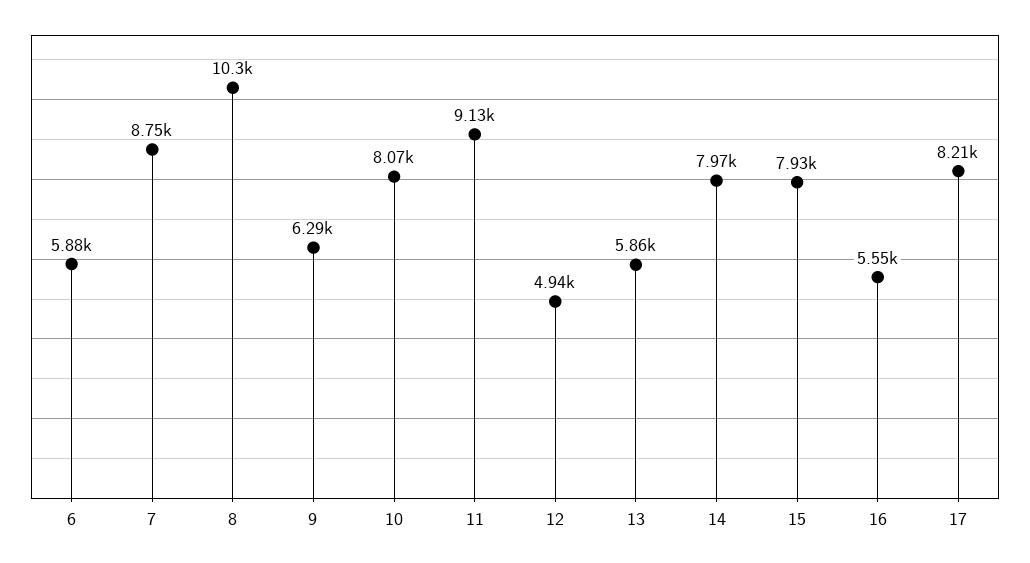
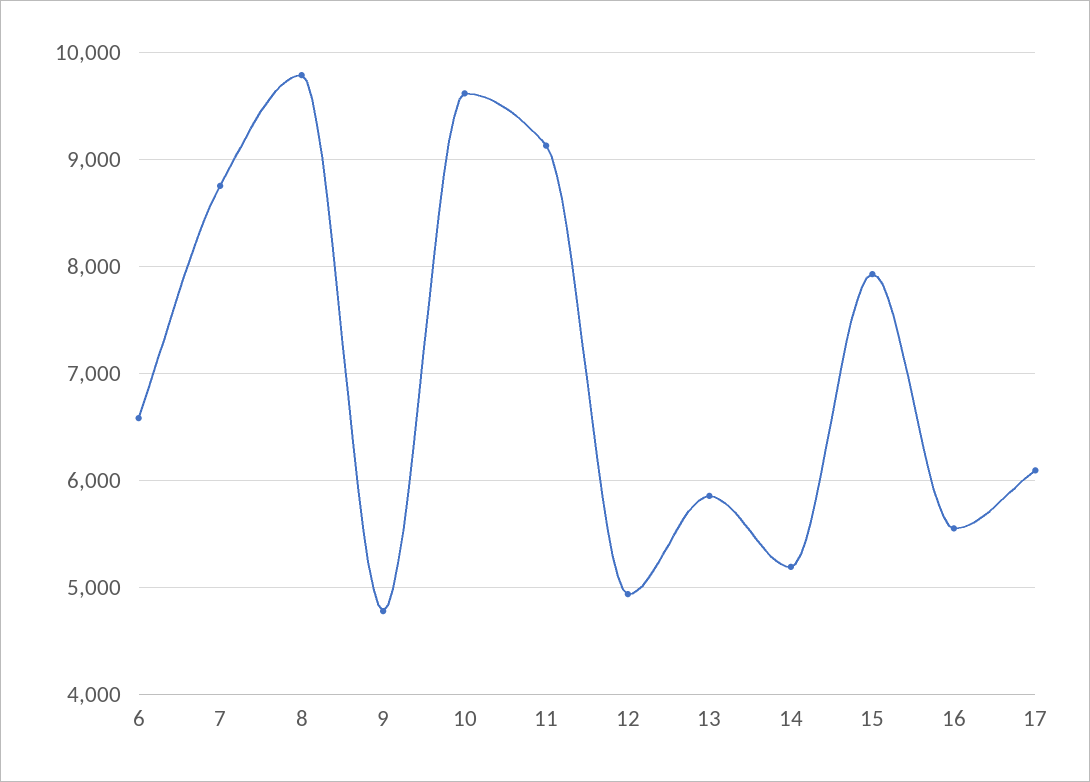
6: 5880 -> 6600
8: 10300 -> 9800
9: 6290 -> 4800
10: 8070 -> 9600
14: 7970 -> 5200
17: 8210 -> 6100

